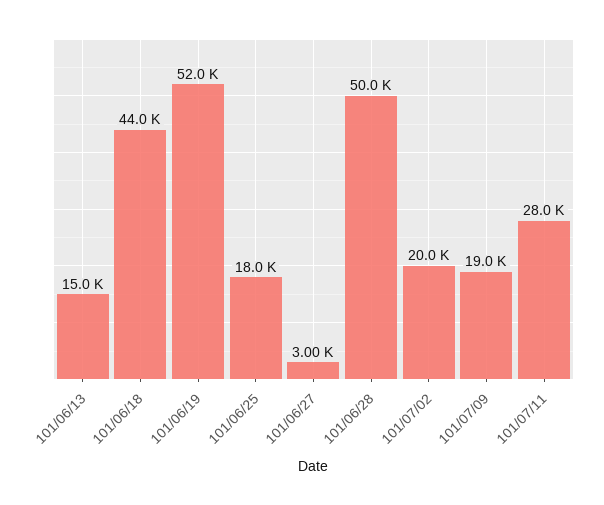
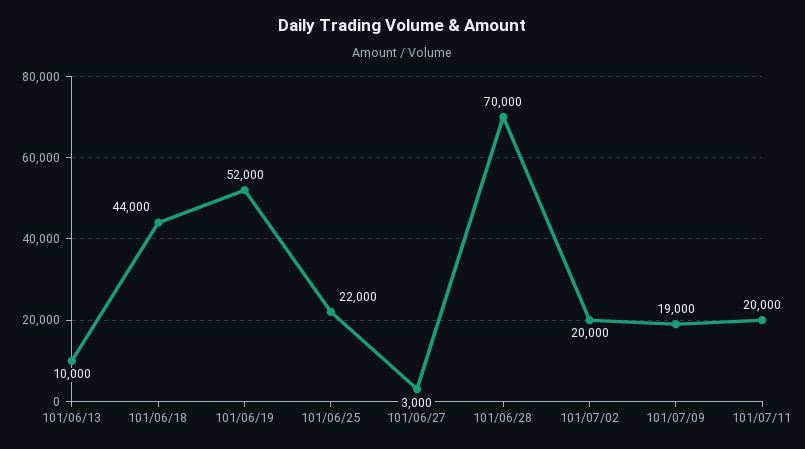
101/06/13: 15000 -> 10000
101/06/25: 18000 -> 22000
101/06/28: 50000 -> 70000
101/07/11: 28000 -> 20000

